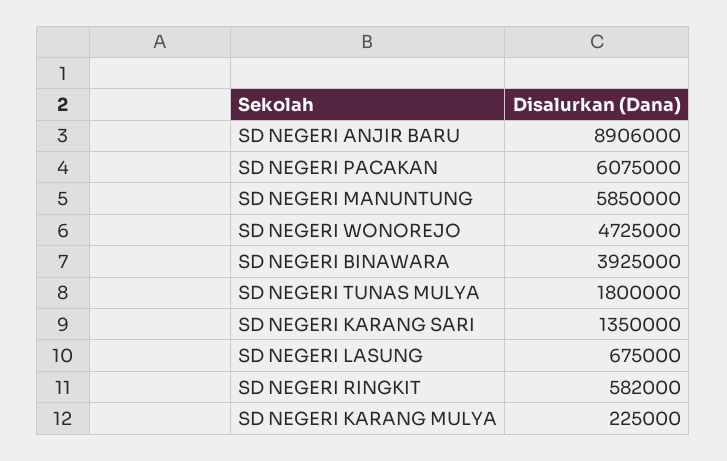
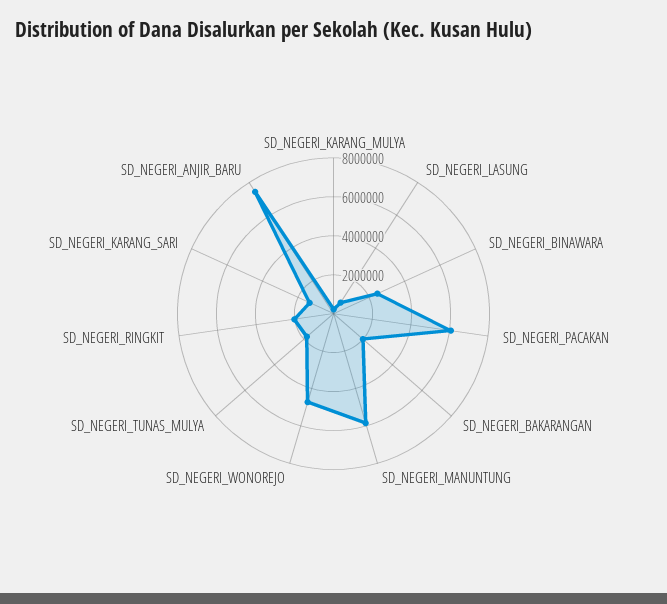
SD NEGERI ANJIR BARU: 8906000 -> 7500000
SD NEGERI BINAWARA: 3925000 -> 2500000
SD NEGERI RINGKIT: 582000 -> 2000000
SD_NEGERI_BAKARANGAN: none -> 2000000

